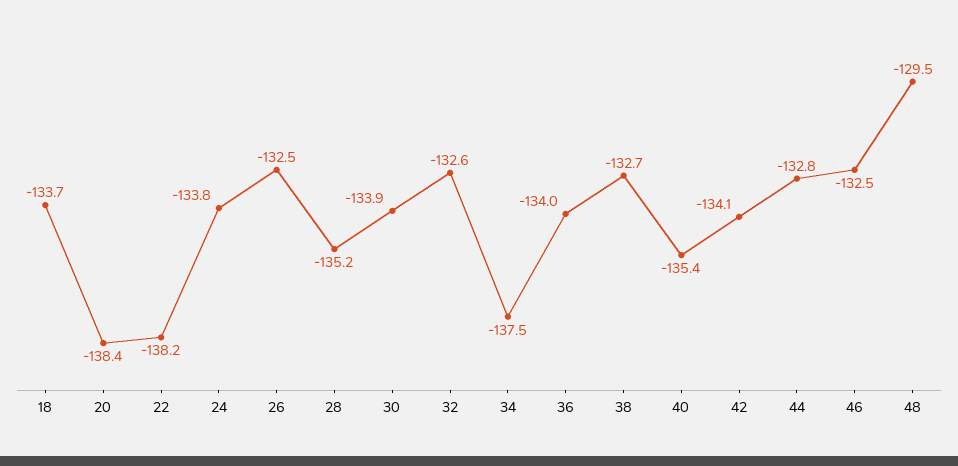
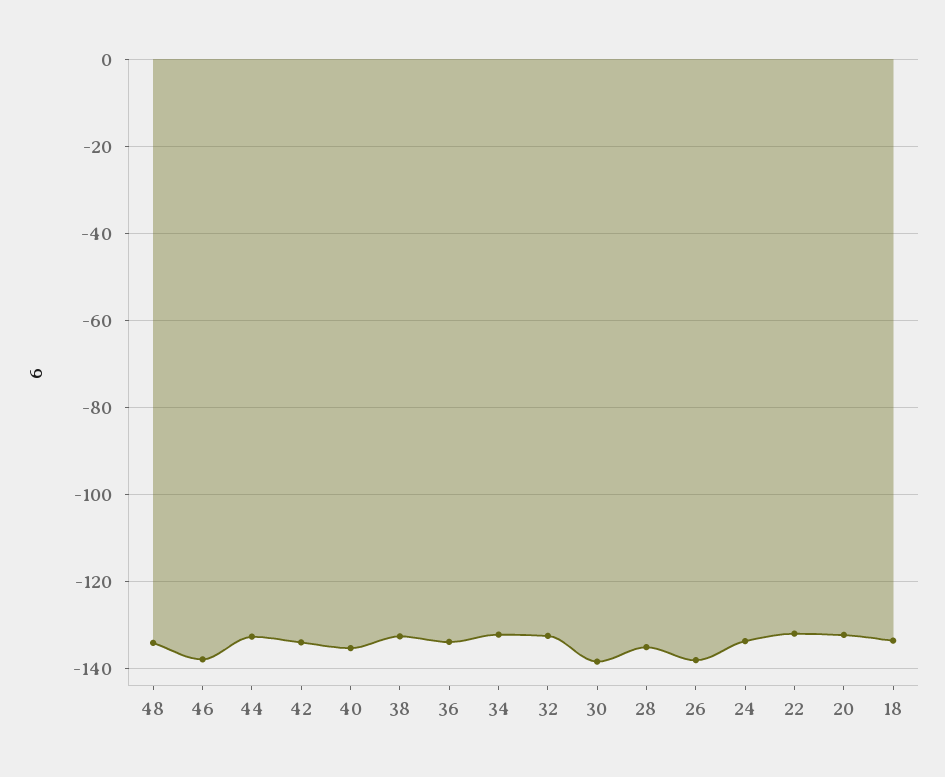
20: -138.4 -> -132
22: -138.2 -> -132
26: -132.5 -> -138
30: -133.9 -> -138
34: -137.5 -> -132
46: -132.5 -> -138
48: -129.5 -> -134

